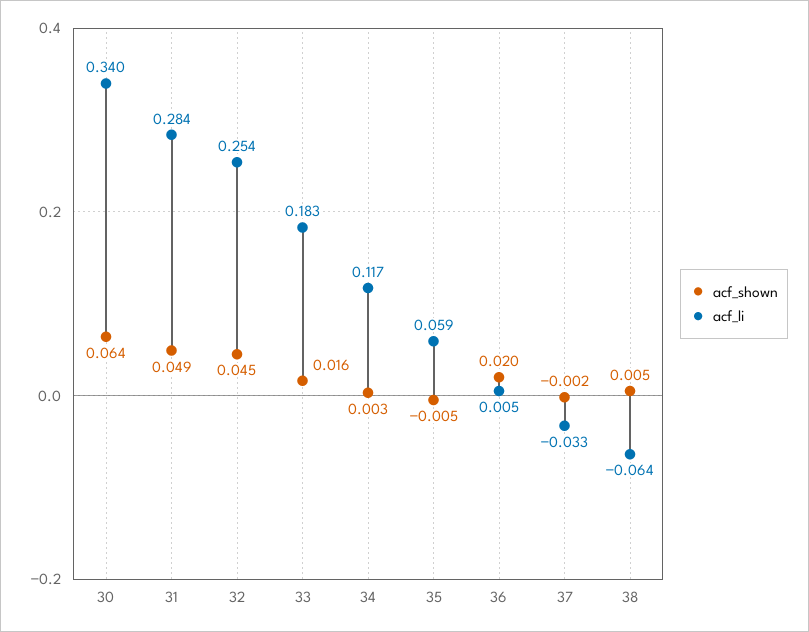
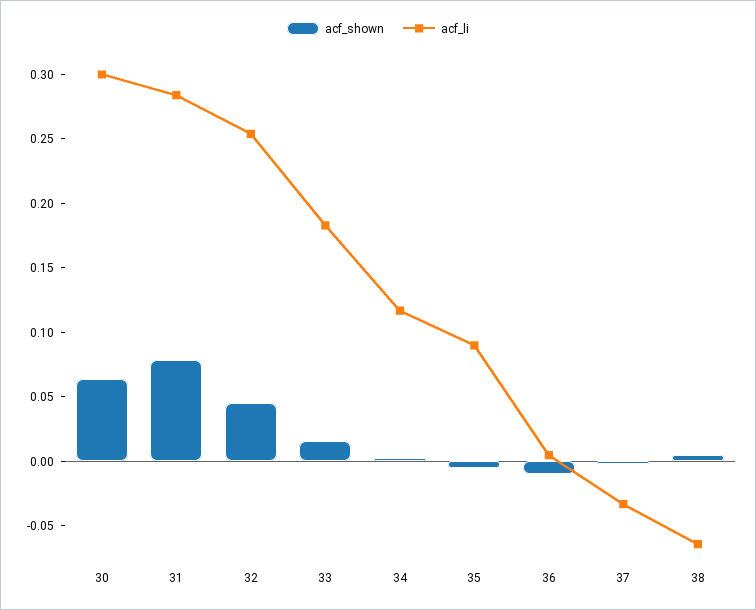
acf_li, 30: 0.34 -> 0.3
acf_shown, 31: 0.049 -> 0.08
acf_li, 35: 0.059 -> 0.09
acf_shown, 36: 0.02 -> -0.01

